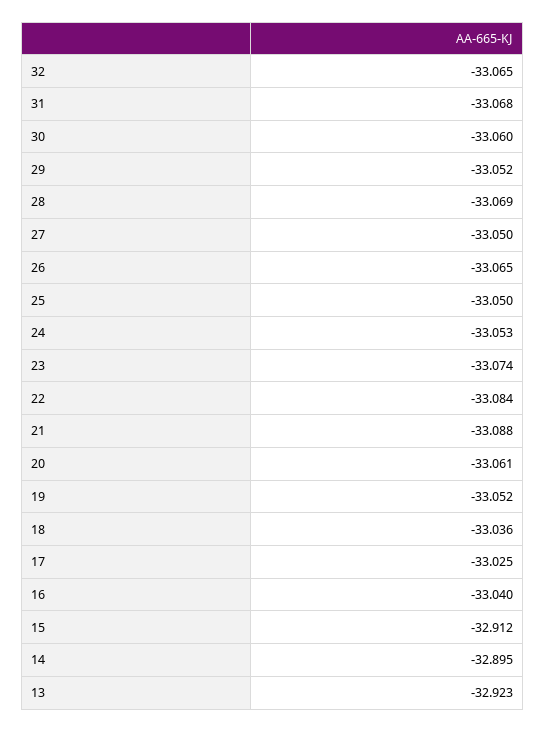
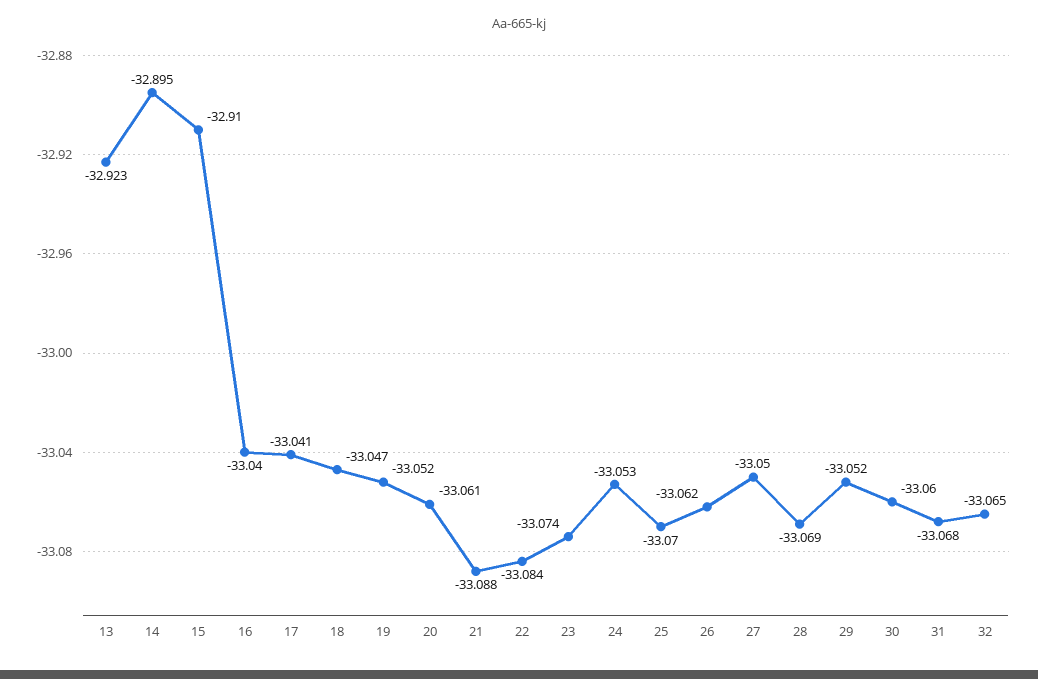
26: -33.065 -> -33.062
25: -33.05 -> -33.07
18: -33.036 -> -33.047
17: -33.025 -> -33.041
15: -32.912 -> -32.91

